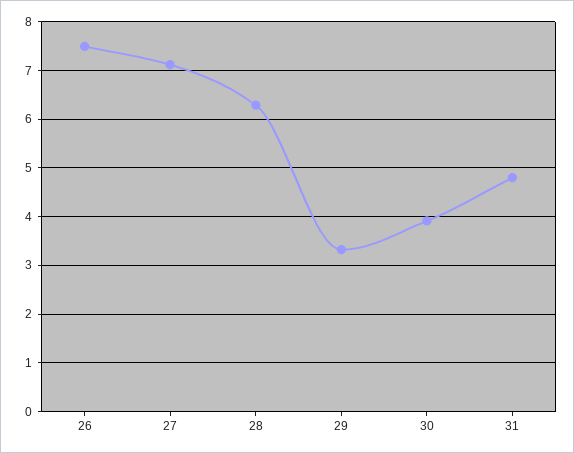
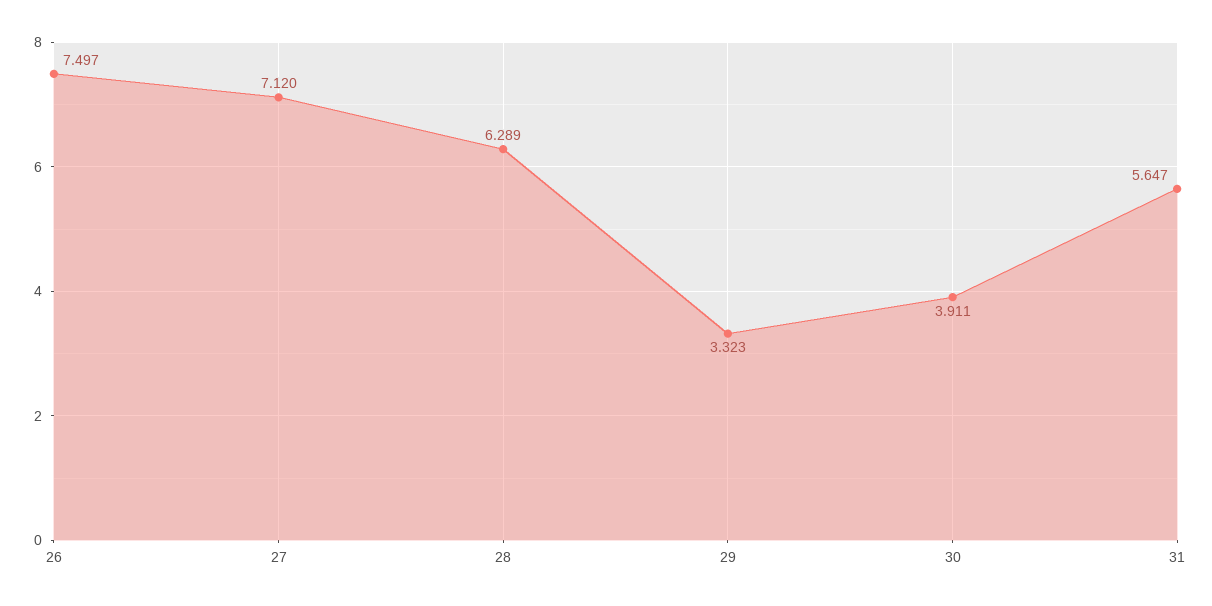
31: 4.8 -> 5.647

